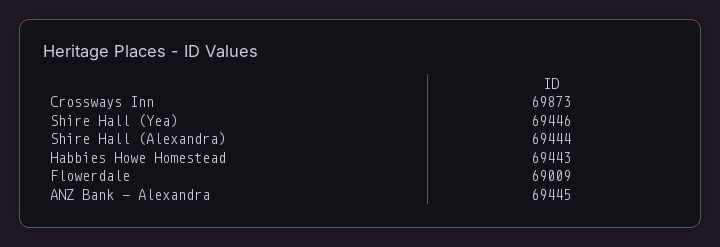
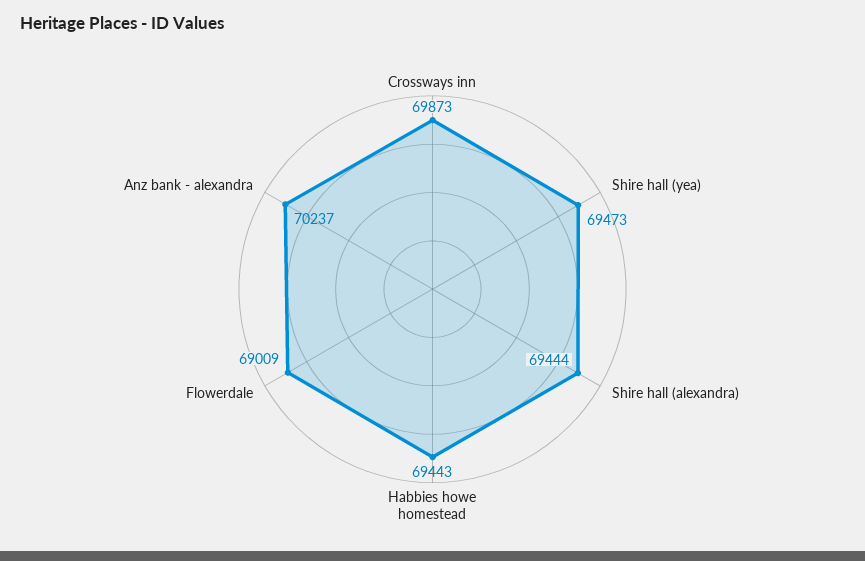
Shire Hall (Yea): 69446 -> 69473
ANZ Bank - Alexandra: 69445 -> 70237

